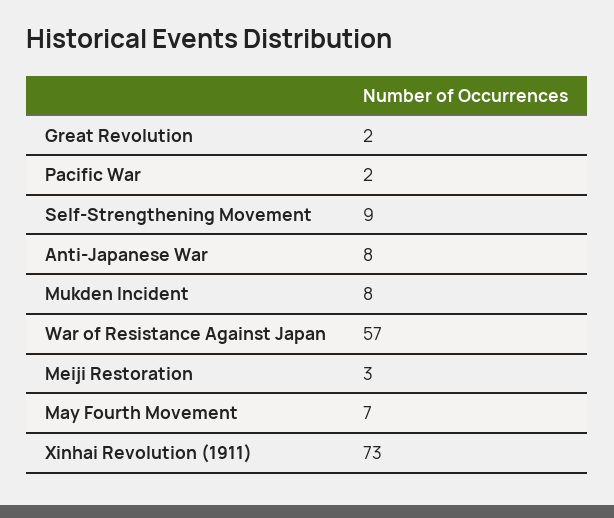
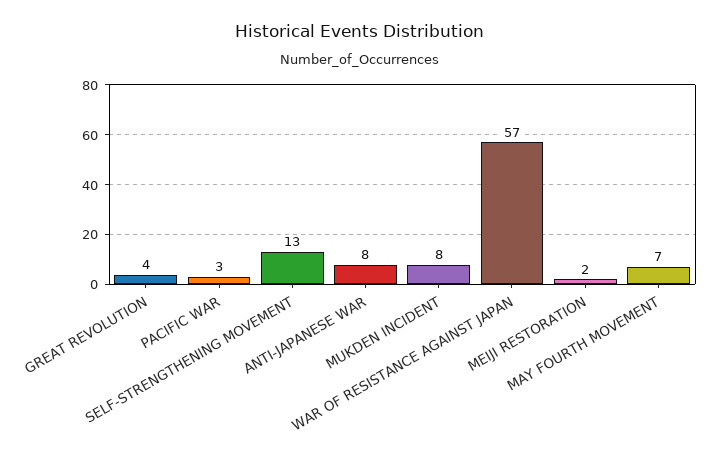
Great Revolution: 2 -> 4
Pacific War: 2 -> 3
Self-Strengthening Movement: 9 -> 13
Meiji Restoration: 3 -> 2
Xinhai Revolution (1911): 73 -> none

